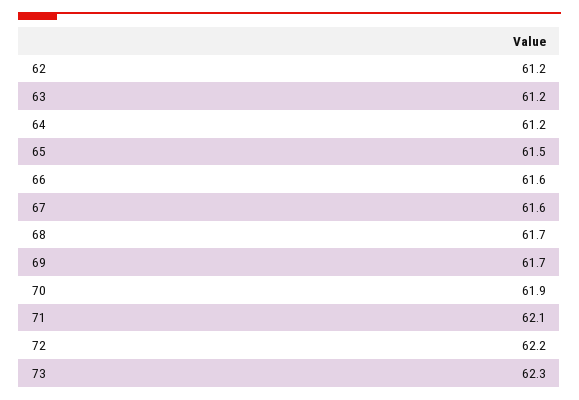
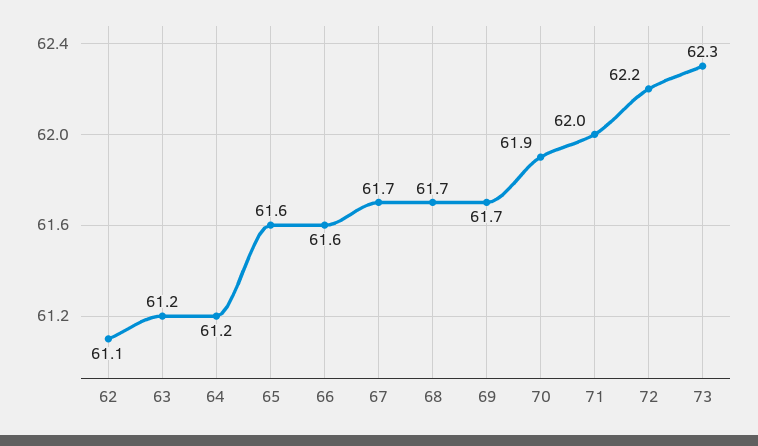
62: 61.2 -> 61.1
65: 61.5 -> 61.6
67: 61.6 -> 61.7
71: 62.1 -> 62

